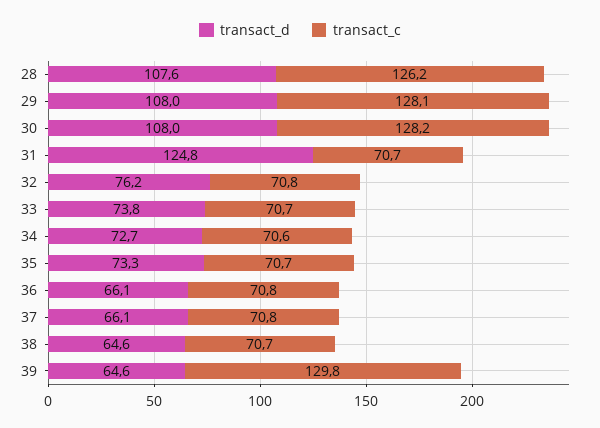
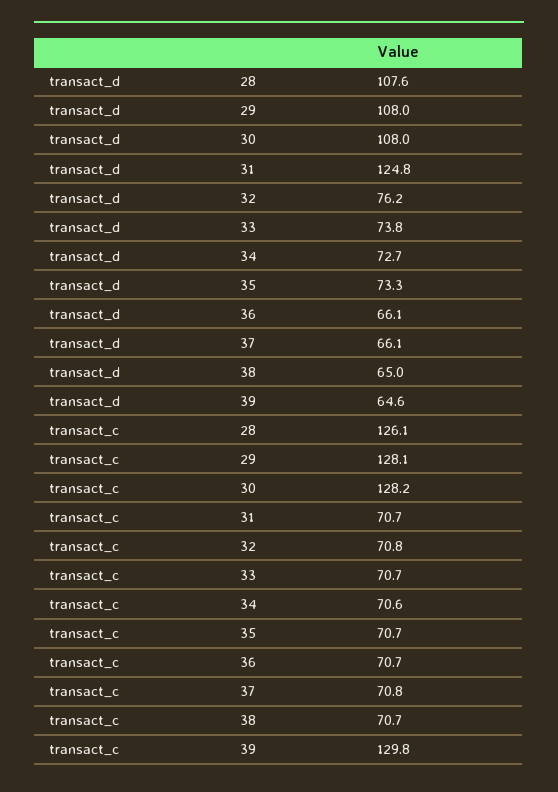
transact_c, 28: 126.2 -> 126.1
transact_c, 36: 70.8 -> 70.7
transact_d, 38: 64.6 -> 65

